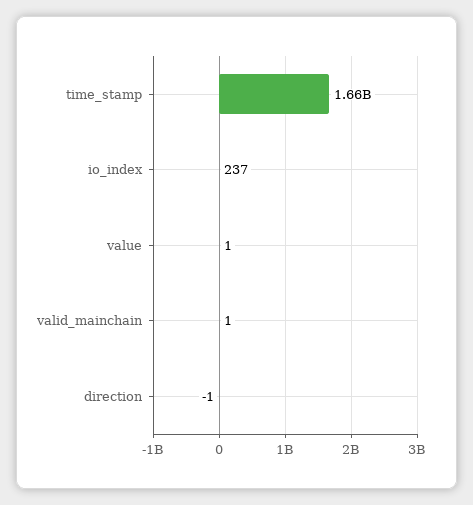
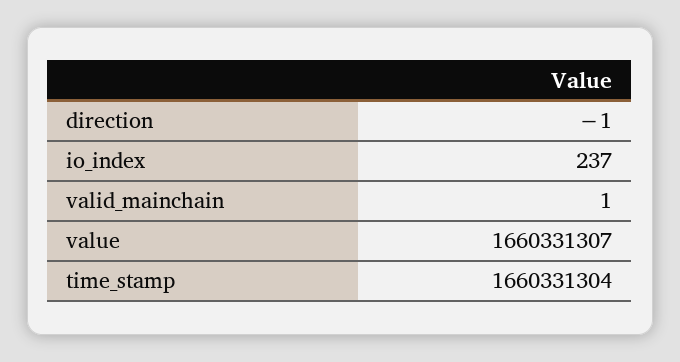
value: 1 -> 1660331307

